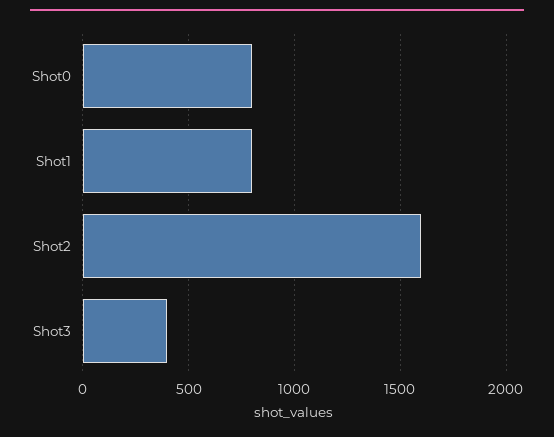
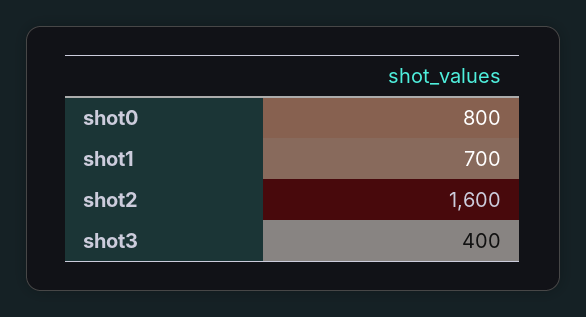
Shot1: 800 -> 700

